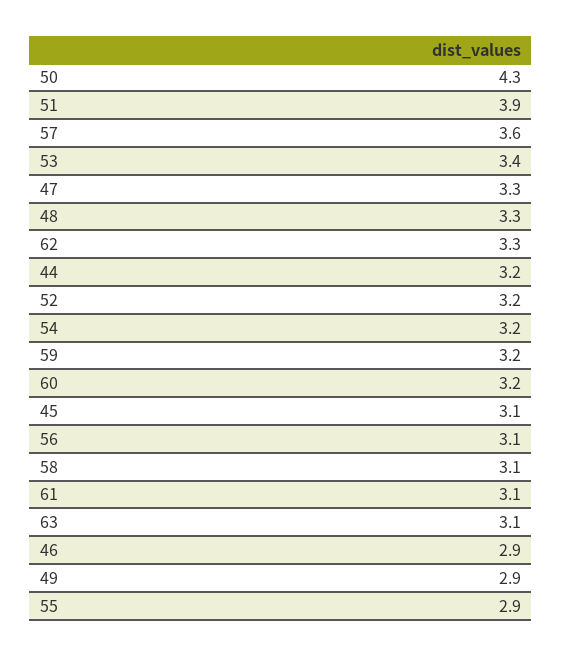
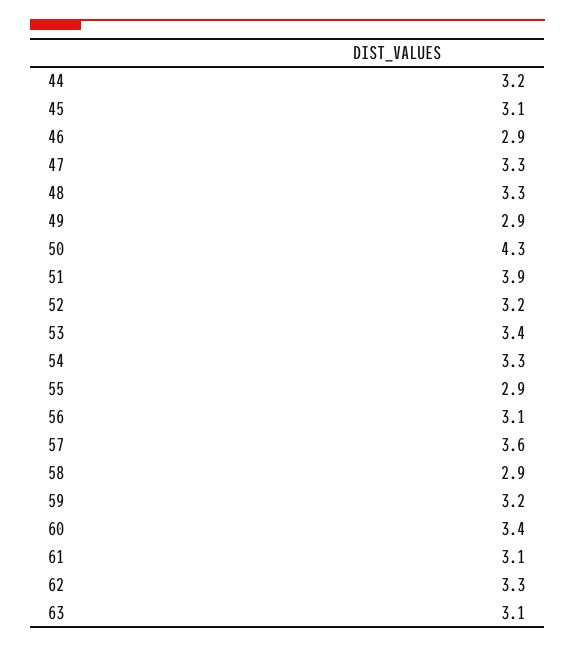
54: 3.2 -> 3.3
60: 3.2 -> 3.4
58: 3.1 -> 2.9

